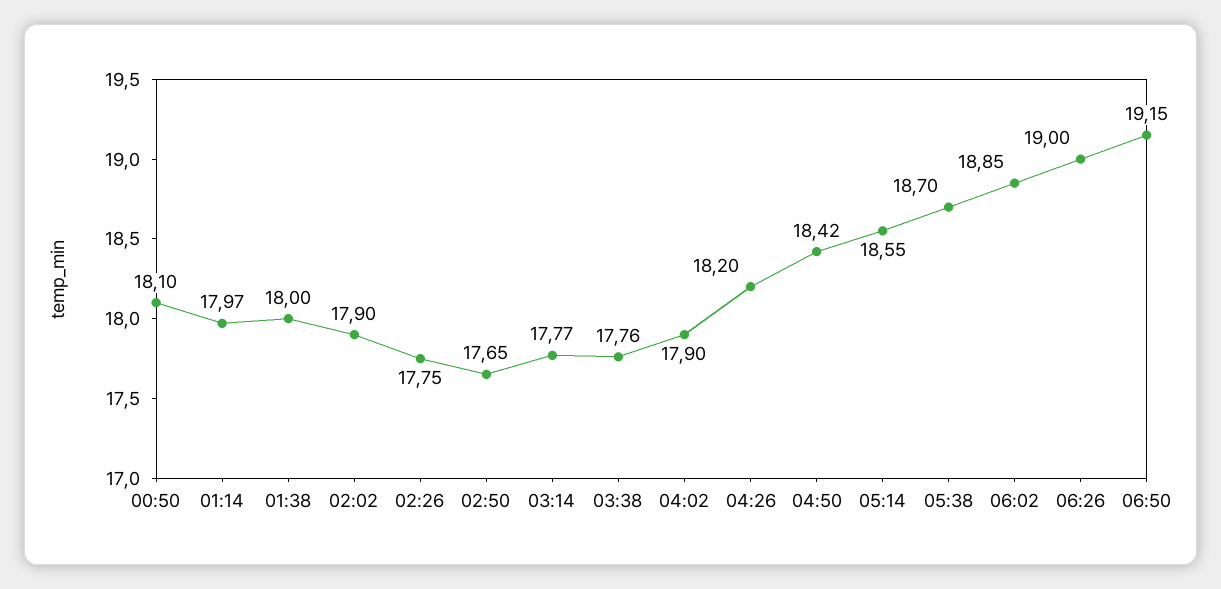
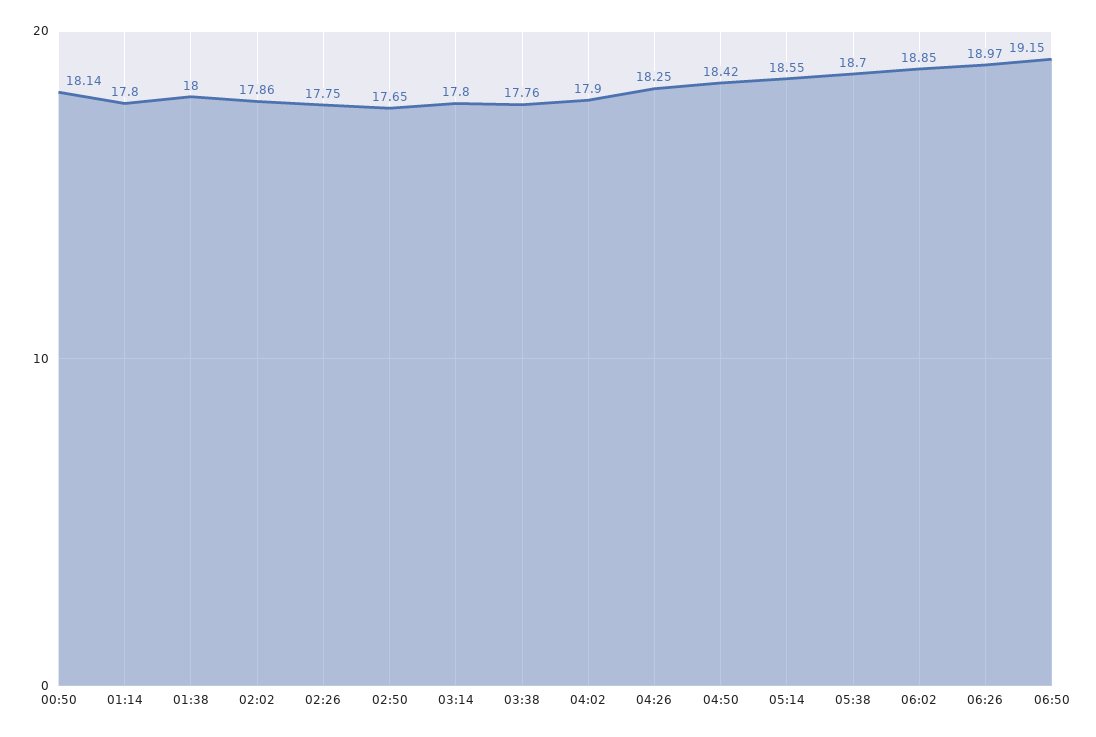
00:50: 18.1 -> 18.14
01:14: 17.97 -> 17.8
02:02: 17.9 -> 17.86
03:14: 17.77 -> 17.8
04:26: 18.2 -> 18.25
06:26: 19 -> 18.97

